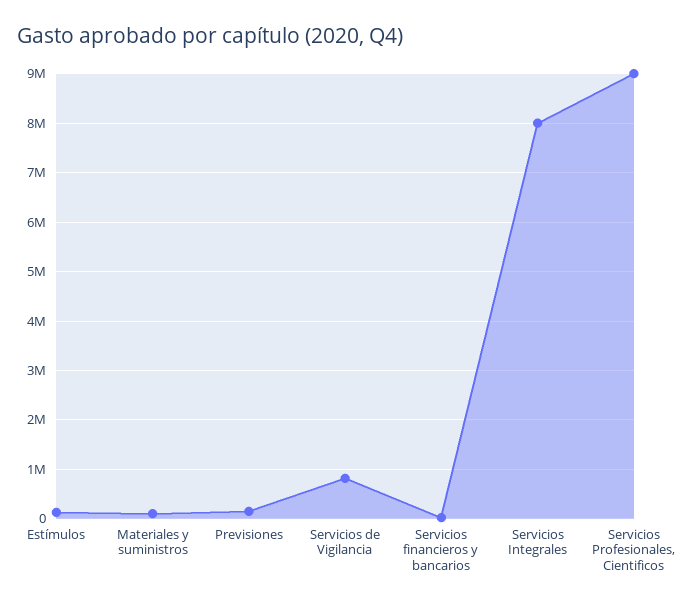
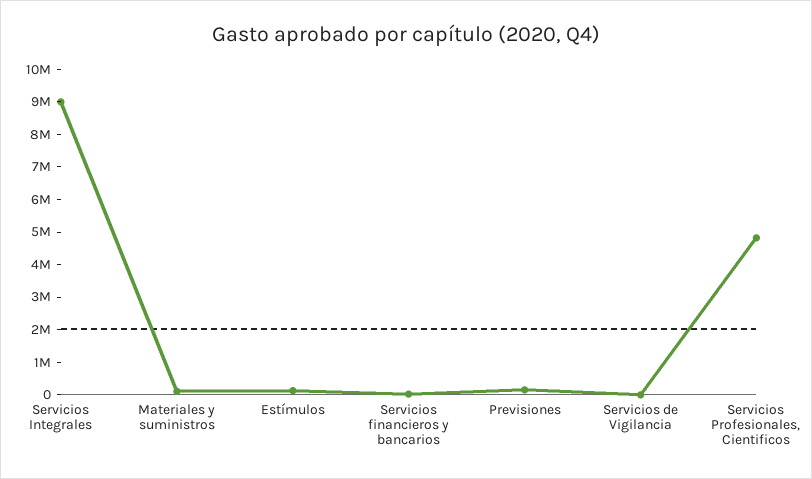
Servicios de Vigilancia: 800000 -> 0
Servicios Integrales: 8000000 -> 9000000
Servicios Profesionales, Cientificos: 9000000 -> 4750000

